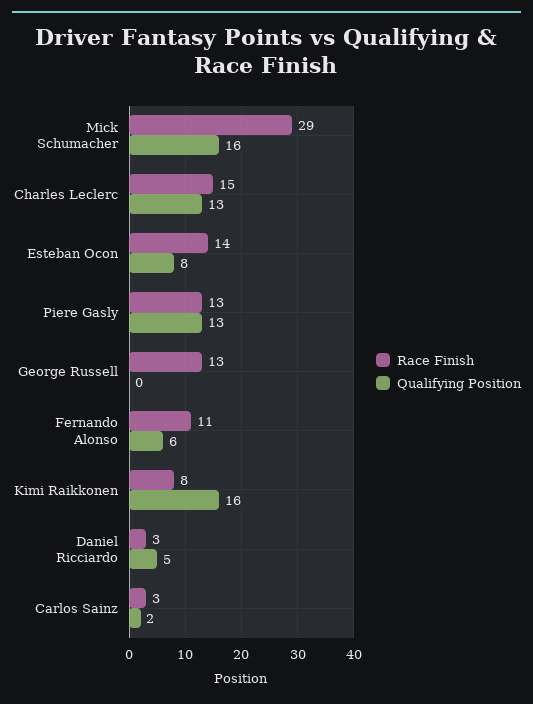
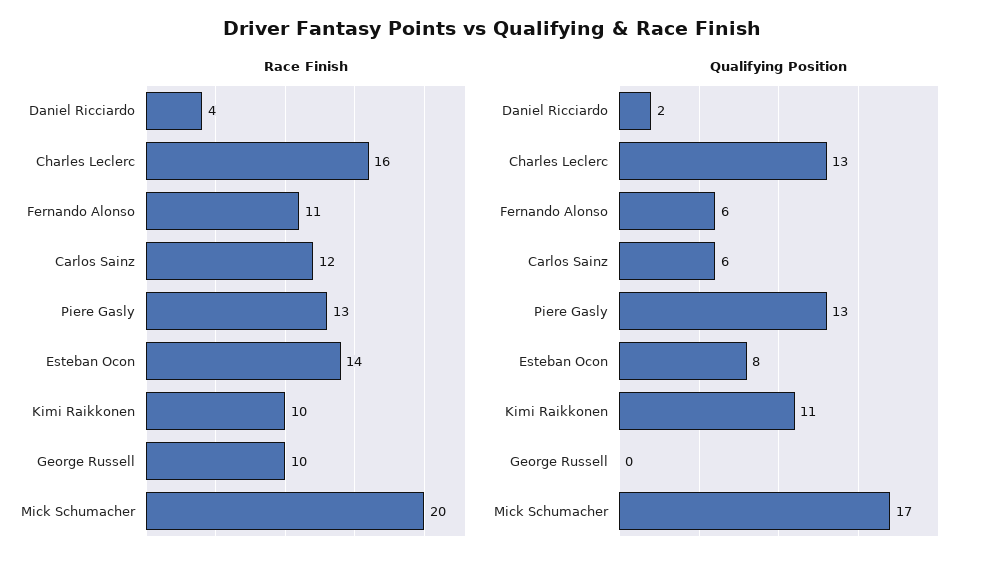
Race Finish, Mick Schumacher: 29 -> 20
Qualifying Position, Mick Schumacher: 16 -> 17
Race Finish, Charles Leclerc: 15 -> 16
Race Finish, George Russell: 13 -> 10
Race Finish, Kimi Raikkonen: 8 -> 10
Qualifying Position, Kimi Raikkonen: 16 -> 11
Race Finish, Daniel Ricciardo: 3 -> 4
Qualifying Position, Daniel Ricciardo: 5 -> 2
Race Finish, Carlos Sainz: 3 -> 12
Qualifying Position, Carlos Sainz: 2 -> 6

